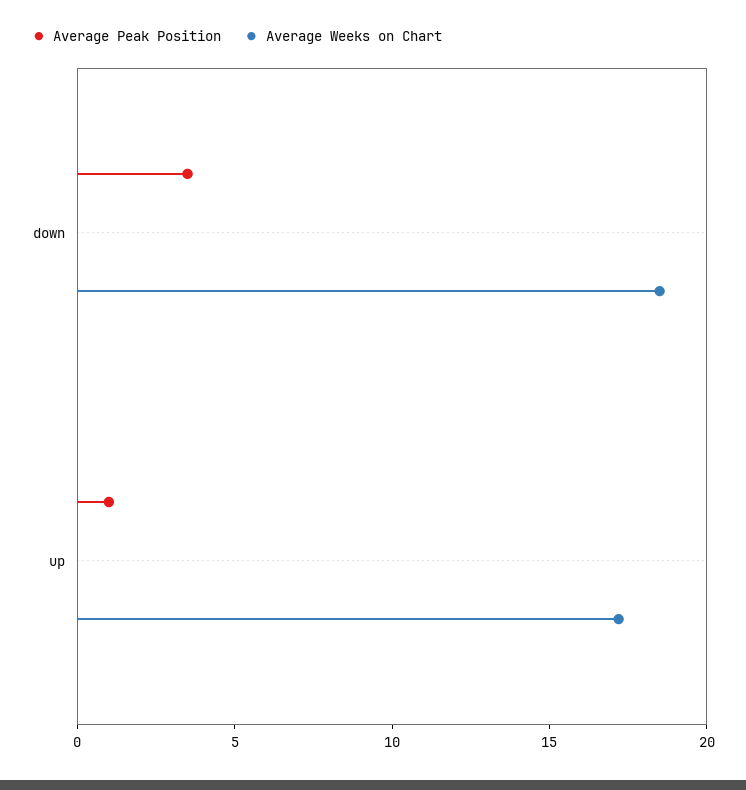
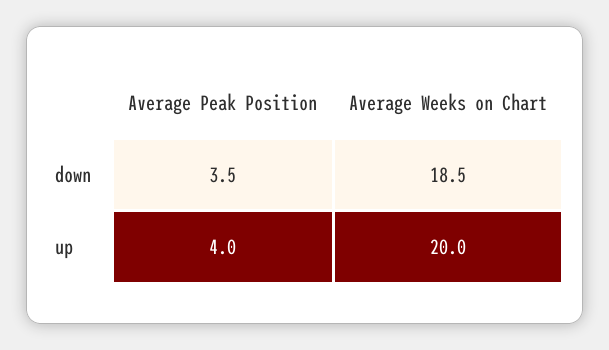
Average Peak Position, up: 1 -> 4
Average Weeks on Chart, up: 17 -> 20

